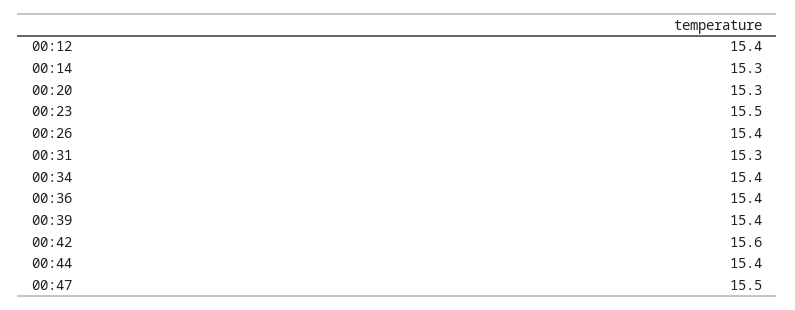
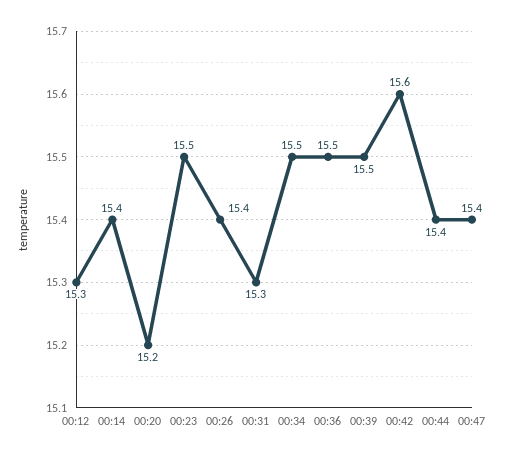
00:12: 15.4 -> 15.3
00:14: 15.3 -> 15.4
00:20: 15.3 -> 15.2
00:34: 15.4 -> 15.5
00:36: 15.4 -> 15.5
00:39: 15.4 -> 15.5
00:47: 15.5 -> 15.4

